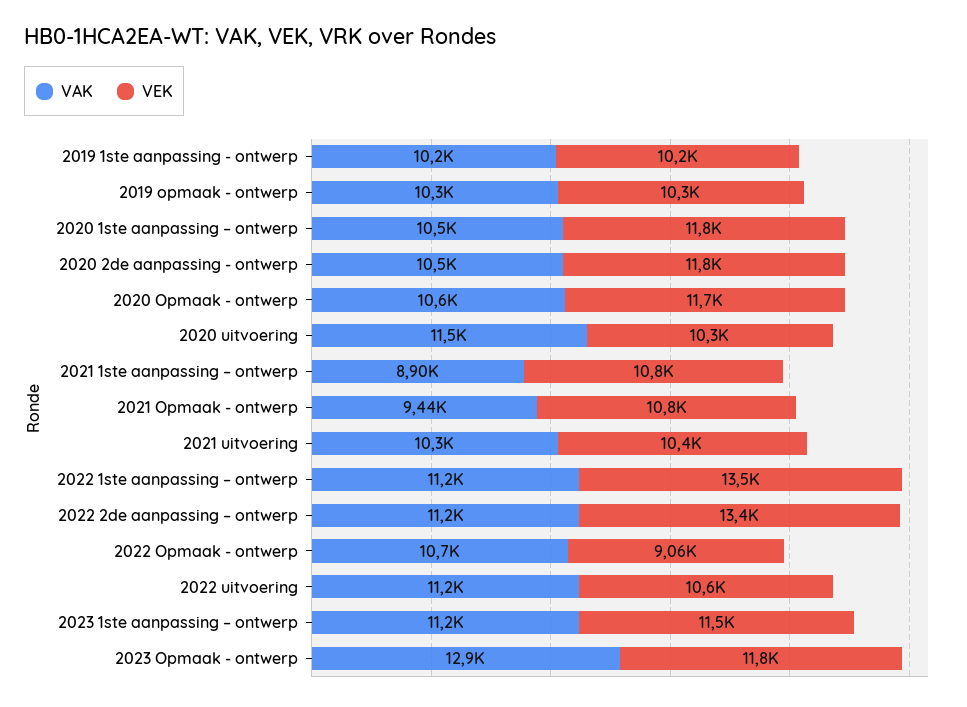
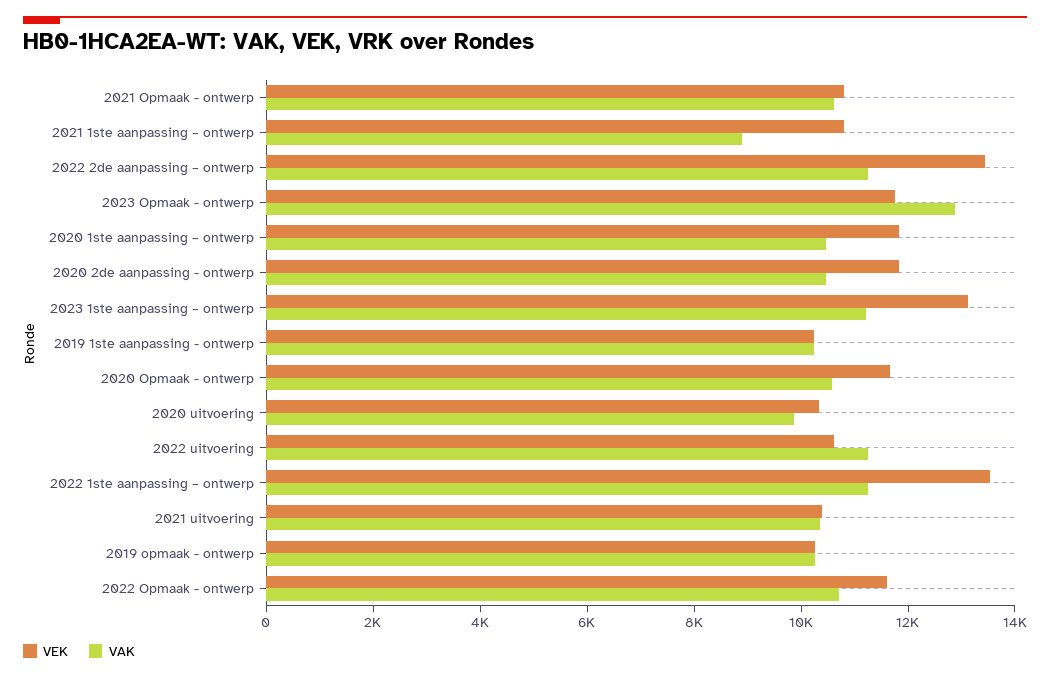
VAK, 2020 uitvoering: 11500 -> 10000
VAK, 2021 Opmaak - ontwerp: 9440 -> 10500
VEK, 2022 Opmaak - ontwerp: 9060 -> 11500
VEK, 2023 1ste aanpassing – ontwerp: 11500 -> 13000

